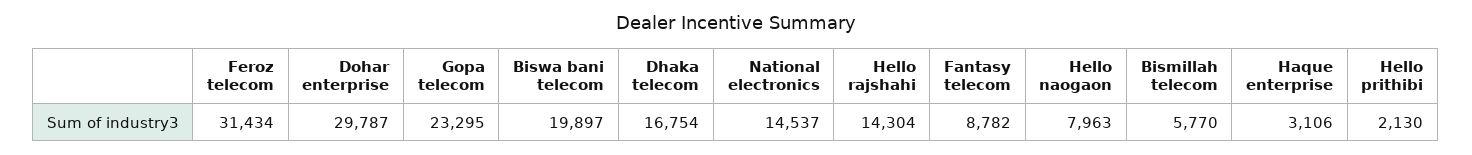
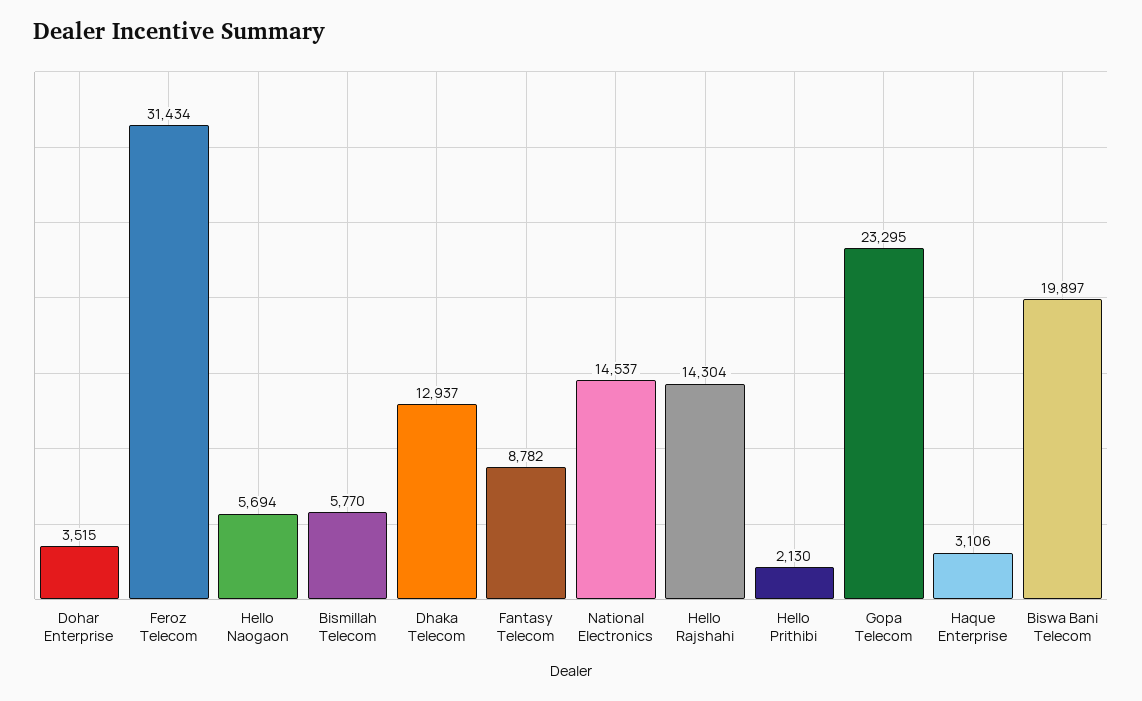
Dohar enterprise: 29787 -> 3515
Dhaka telecom: 16754 -> 12937
Hello naogaon: 7963 -> 5694

